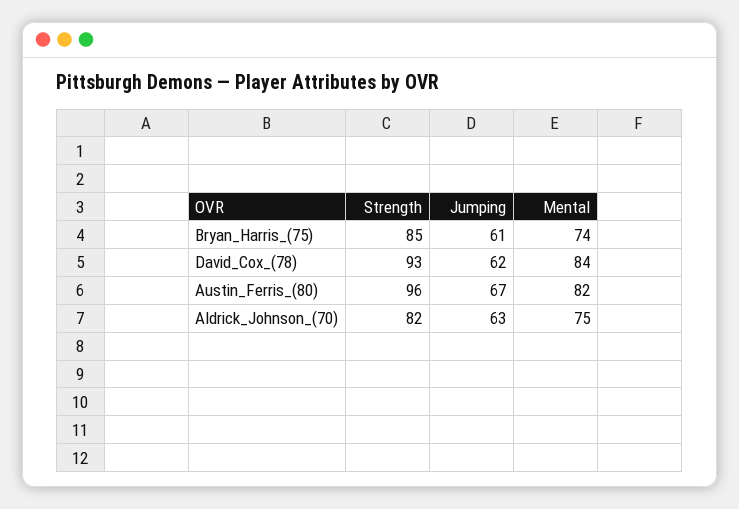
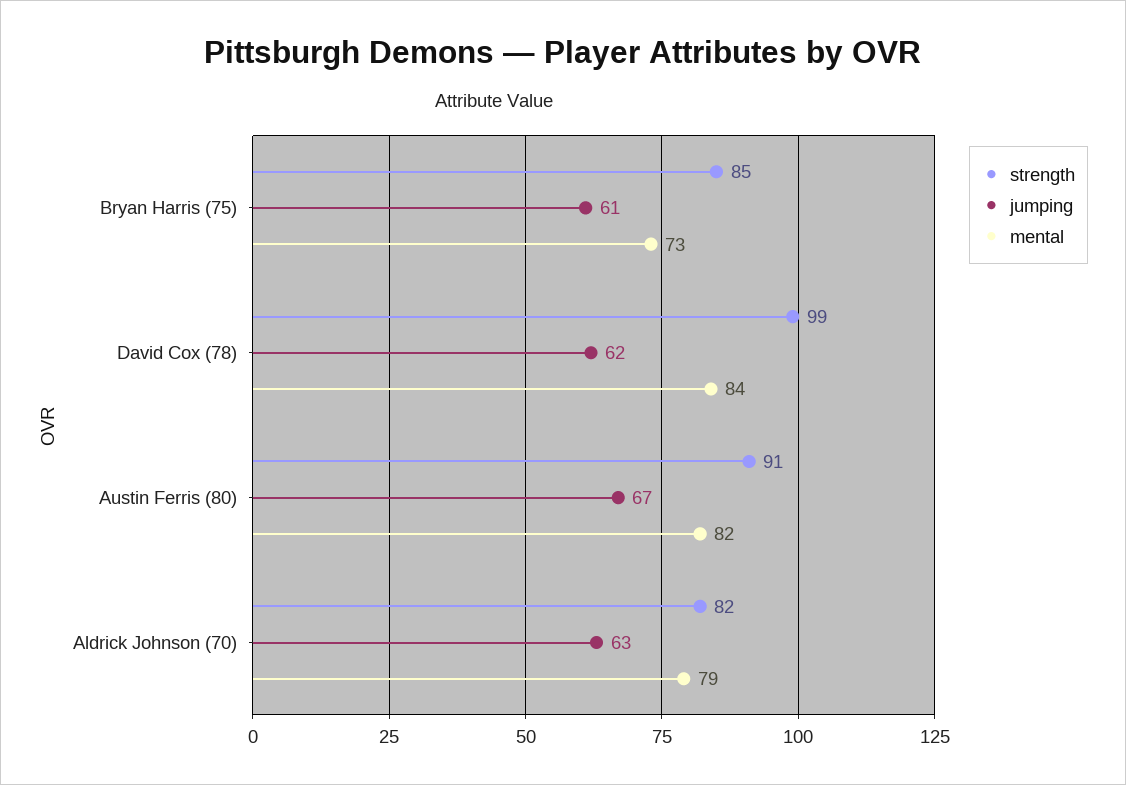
Mental, Bryan_Harris_(75): 74 -> 73
Strength, David_Cox_(78): 93 -> 99
Strength, Austin_Ferris_(80): 96 -> 91
Mental, Aldrick_Johnson_(70): 75 -> 79

